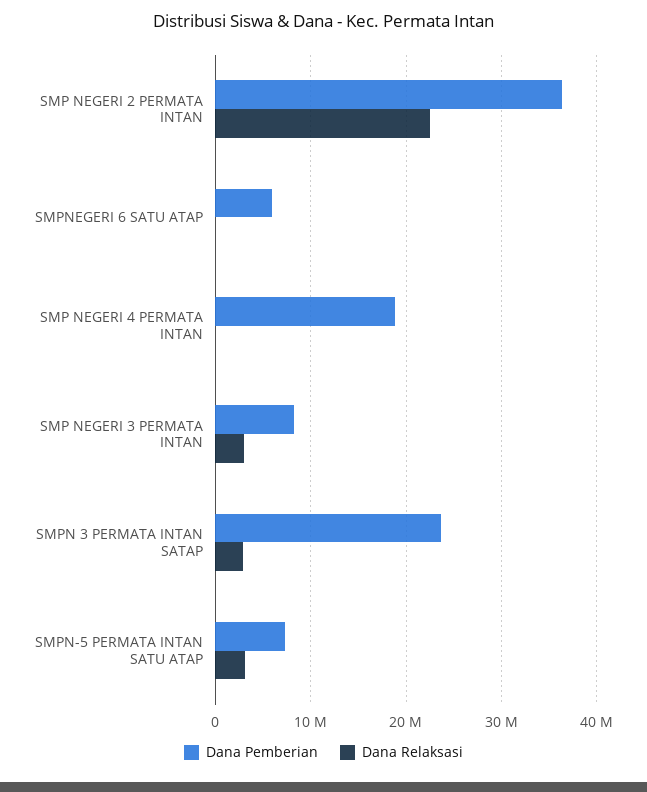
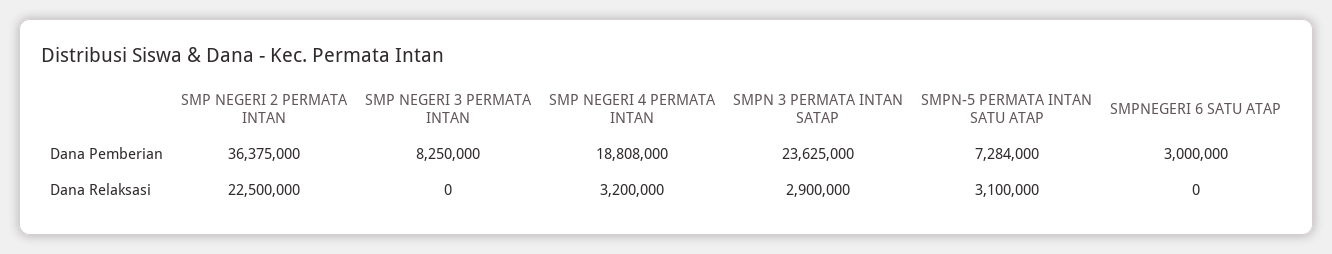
Dana Pemberian, SMPNEGERI 6 SATU ATAP: 6000000 -> 3000000
Dana Relaksasi, SMP NEGERI 4 PERMATA INTAN: 0 -> 3200000
Dana Relaksasi, SMP NEGERI 3 PERMATA INTAN: 3000000 -> 0

